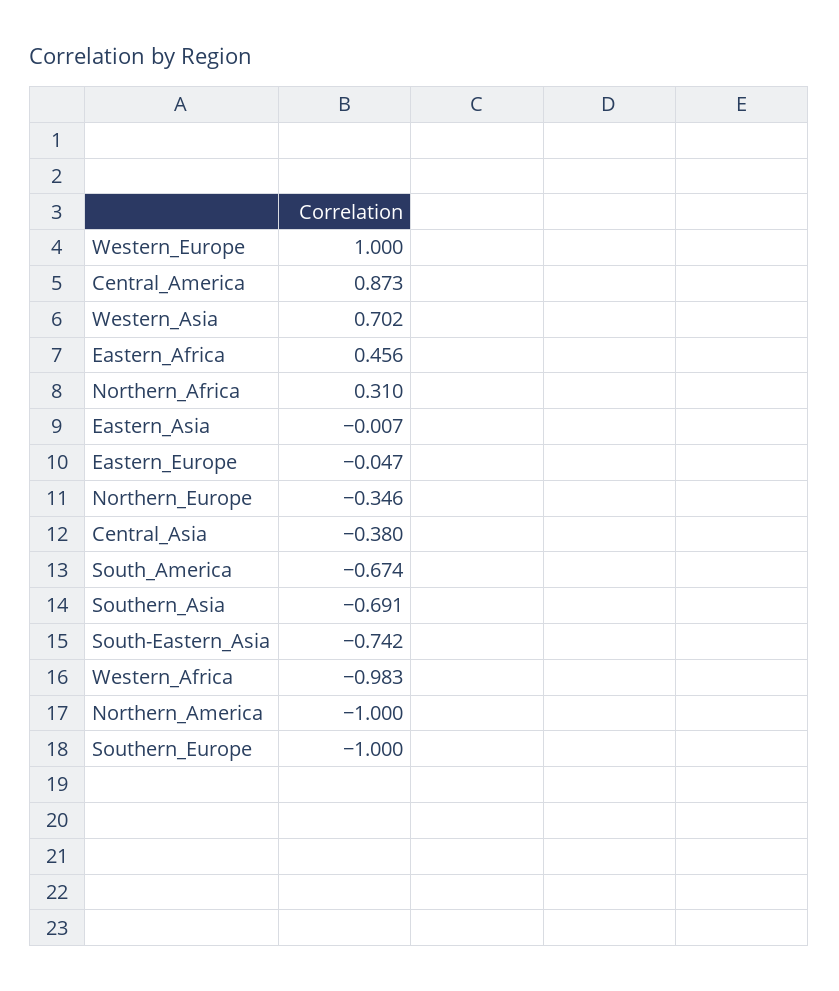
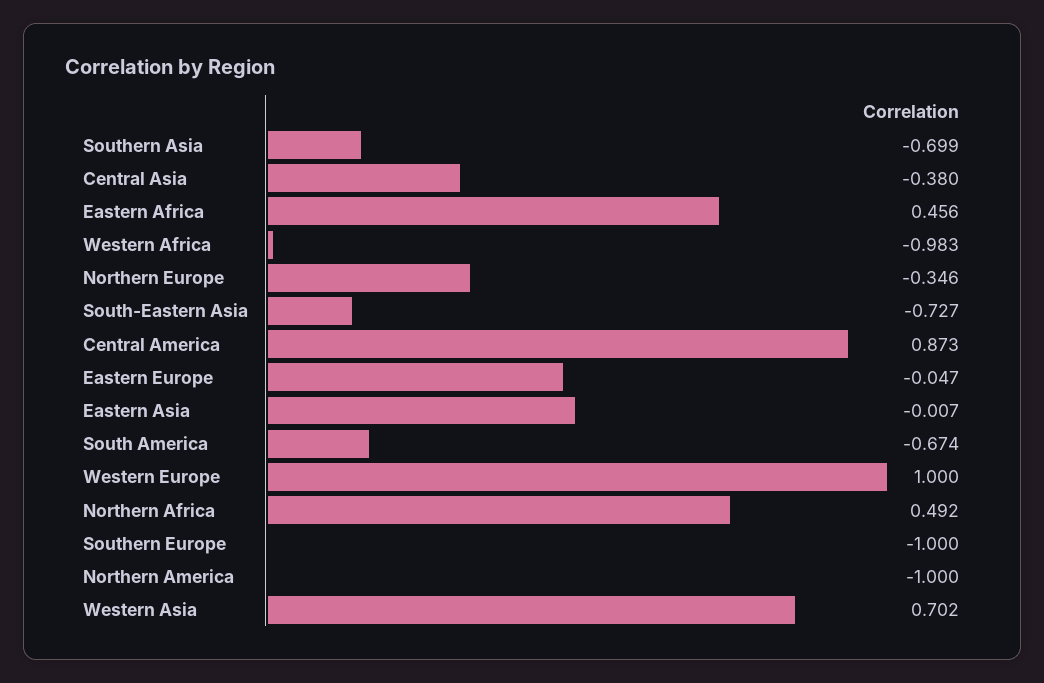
Northern_Africa: 0.31 -> 0.492
Southern_Asia: -0.691 -> -0.699
South-Eastern_Asia: -0.742 -> -0.727

